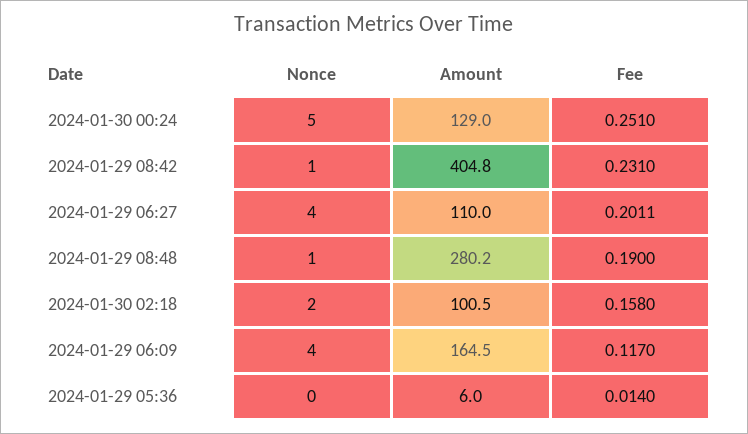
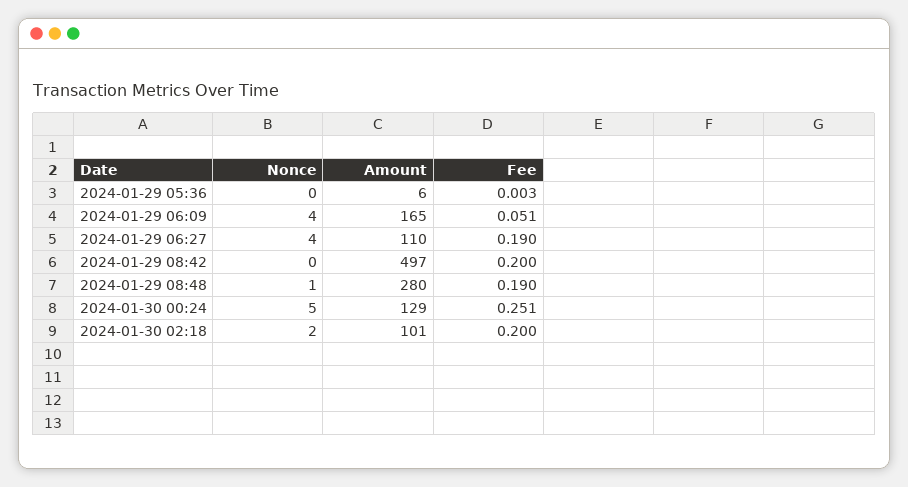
Nonce, 2024-01-29 08:42: 1 -> 0
Amount, 2024-01-29 08:42: 404.8 -> 497
Fee, 2024-01-29 08:42: 0.231 -> 0.2
Fee, 2024-01-29 06:27: 0.2011 -> 0.19
Fee, 2024-01-30 02:18: 0.158 -> 0.2
Fee, 2024-01-29 06:09: 0.117 -> 0.051
Fee, 2024-01-29 05:36: 0.014 -> 0.003

